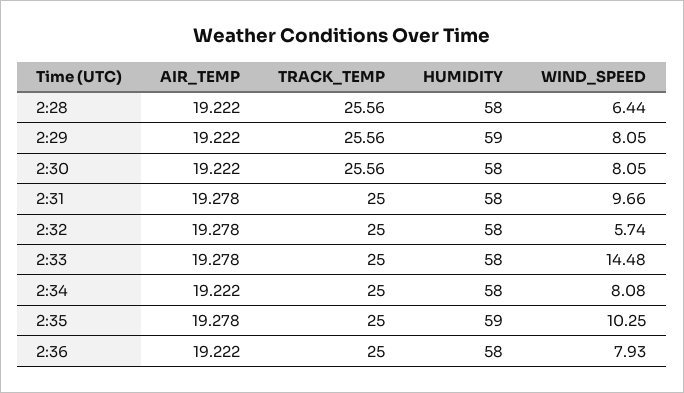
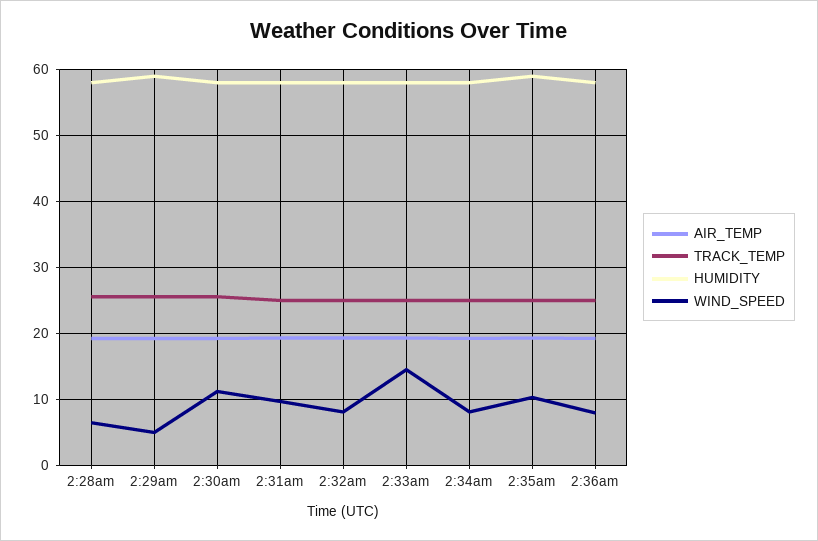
WIND_SPEED, 2:29: 8.05 -> 5
WIND_SPEED, 2:30: 8.05 -> 11
WIND_SPEED, 2:32: 5.74 -> 8

